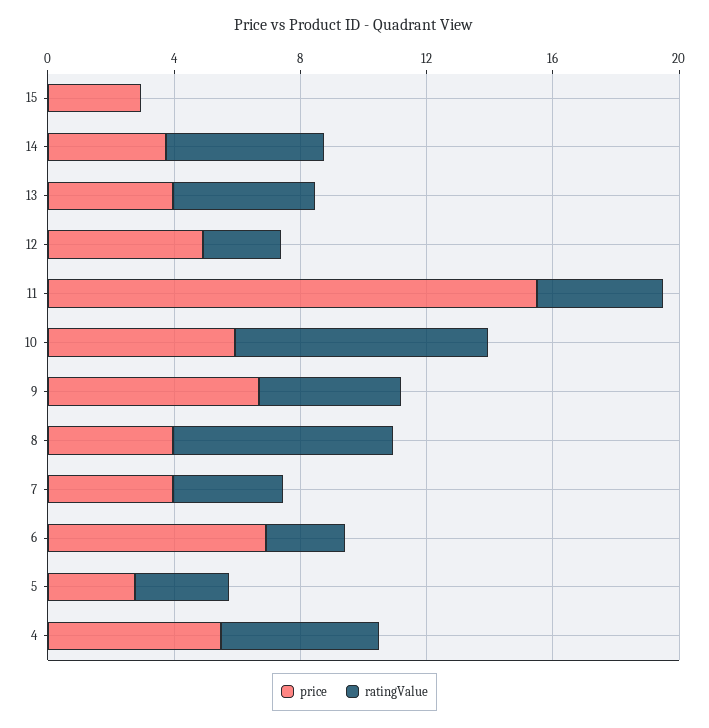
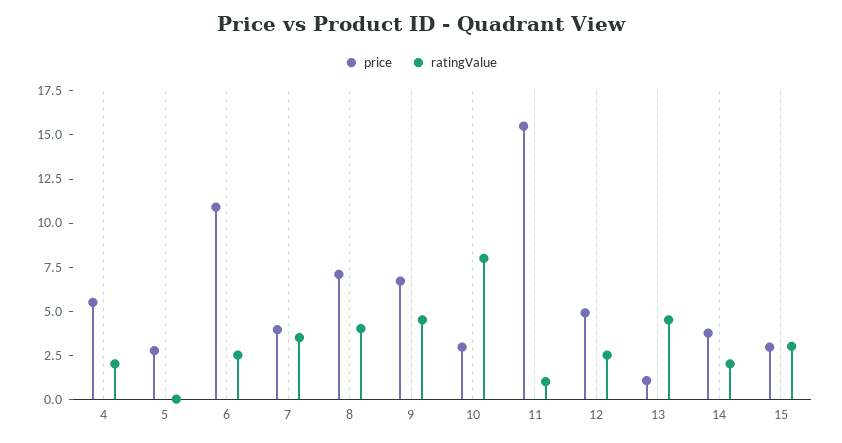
ratingValue, 15: 0 -> 3
ratingValue, 14: 5 -> 2
price, 13: 4 -> 1
ratingValue, 11: 4 -> 1
price, 10: 6 -> 3
price, 8: 4 -> 7
ratingValue, 8: 7 -> 4
price, 6: 7 -> 11
ratingValue, 5: 3 -> 0
ratingValue, 4: 5 -> 2

